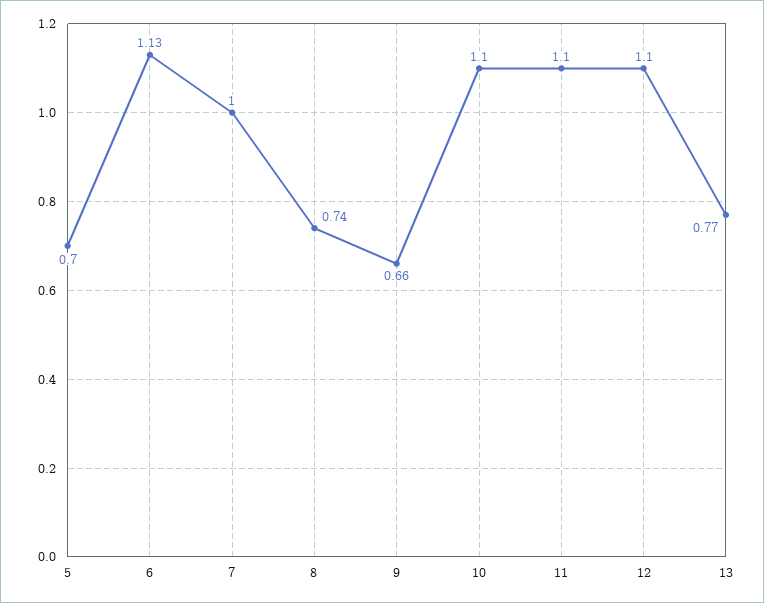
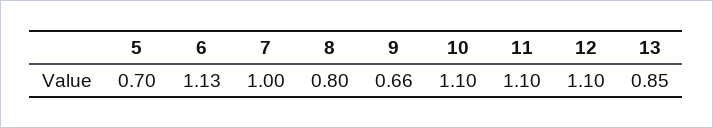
8: 0.74 -> 0.8
13: 0.77 -> 0.85

